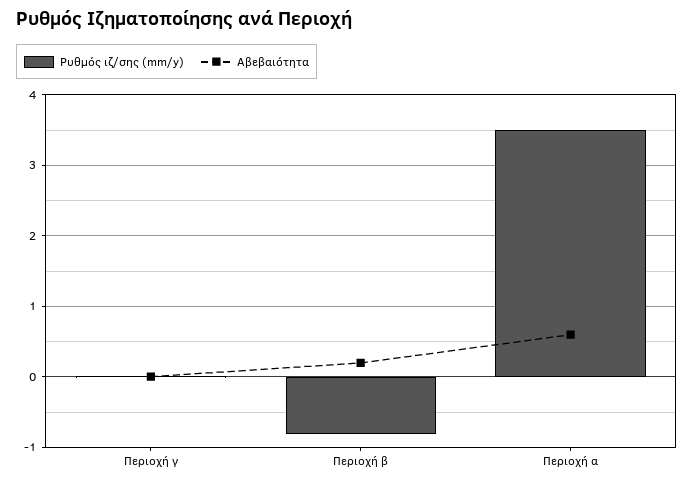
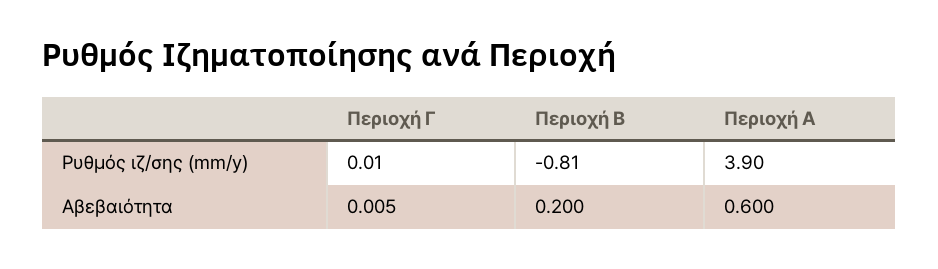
Ρυθμός ιζ/σης (mm/y), Περιοχή α: 3.5 -> 3.9

